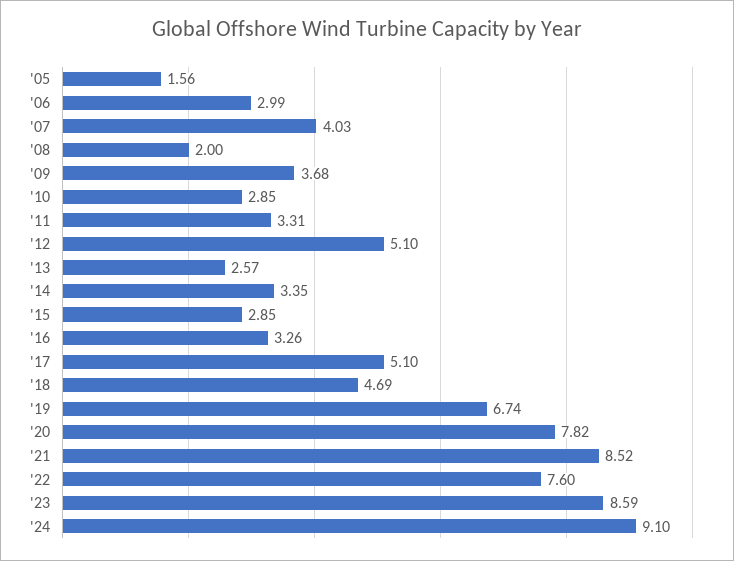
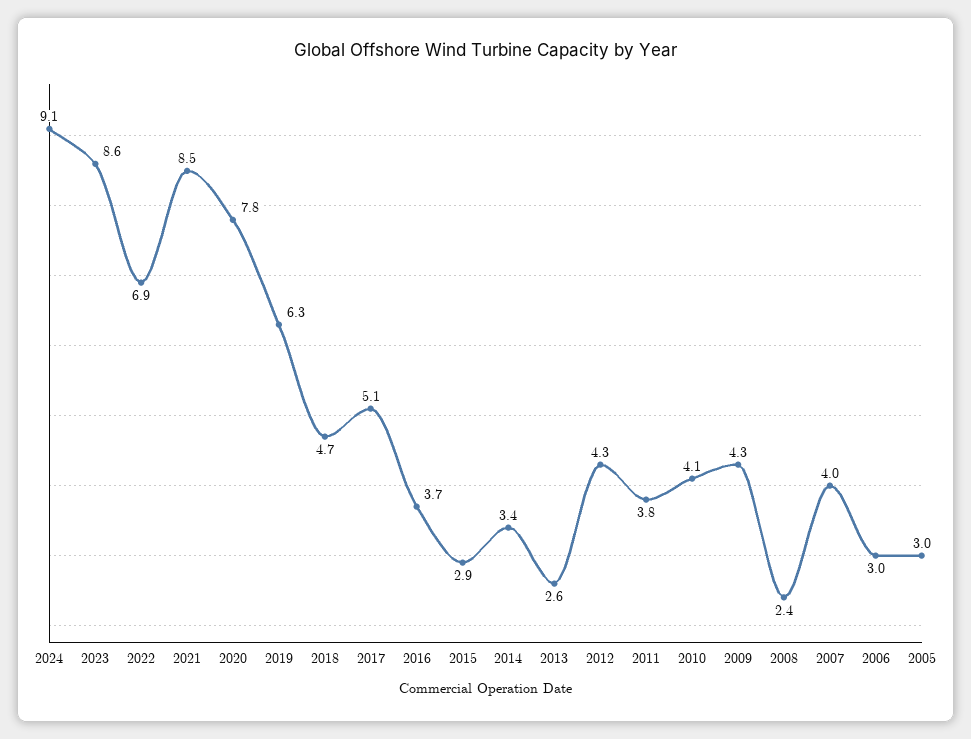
'05: 1.56 -> 3
'08: 2 -> 2.4
'09: 3.68 -> 4.3
'10: 2.85 -> 4.1
'11: 3.31 -> 3.8
'12: 5.1 -> 4.3
'16: 3.26 -> 3.7
'19: 6.74 -> 6.3
'22: 7.6 -> 6.9

